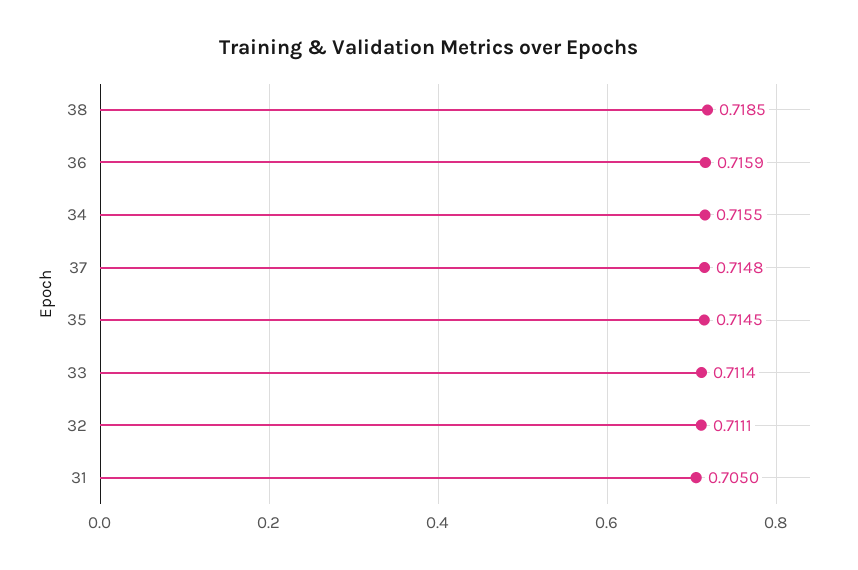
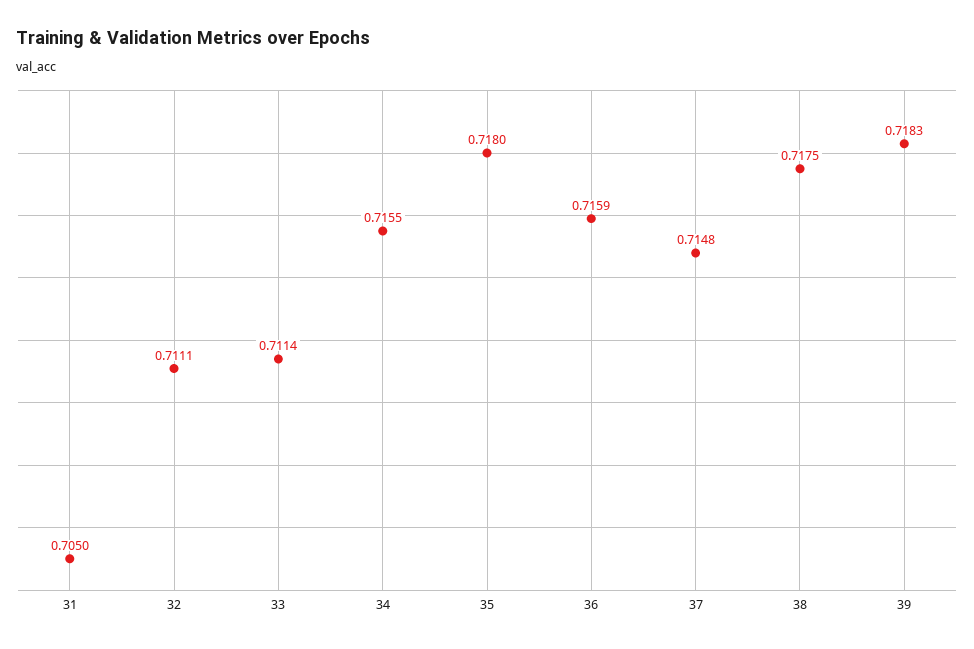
38: 0.7185 -> 0.7175
35: 0.7145 -> 0.718
39: none -> 0.7183

